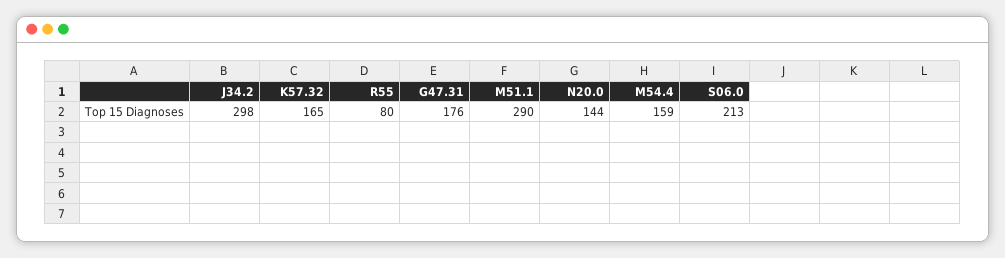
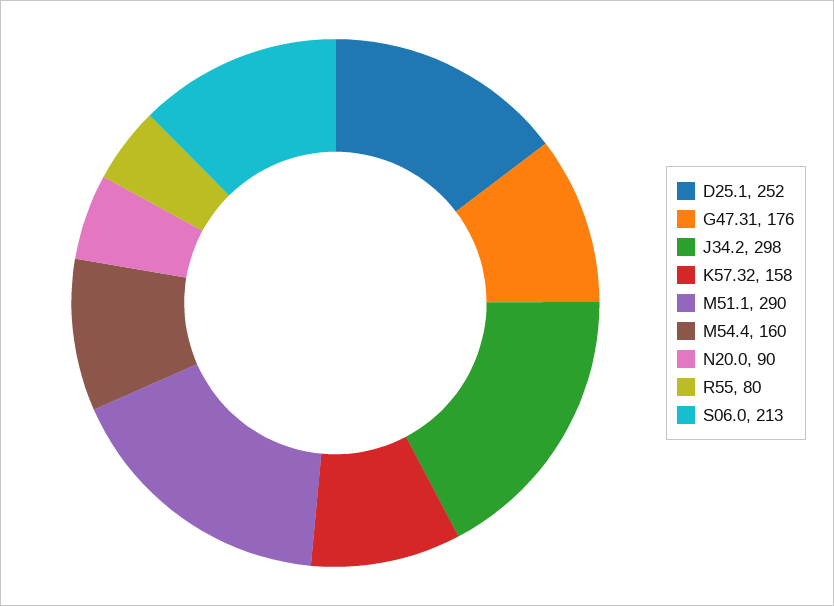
K57.32: 165 -> 158
N20.0: 144 -> 90
M54.4: 159 -> 160
D25.1: none -> 252

